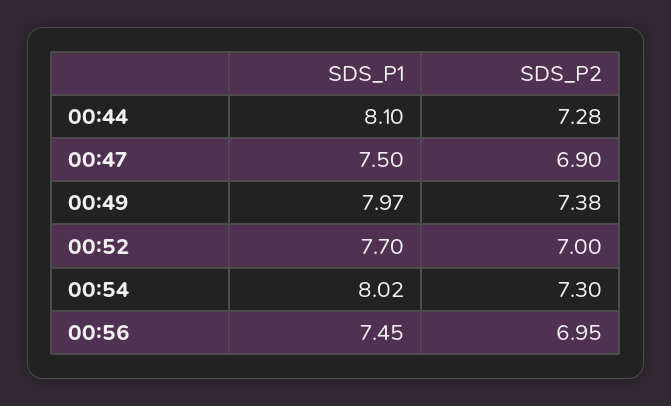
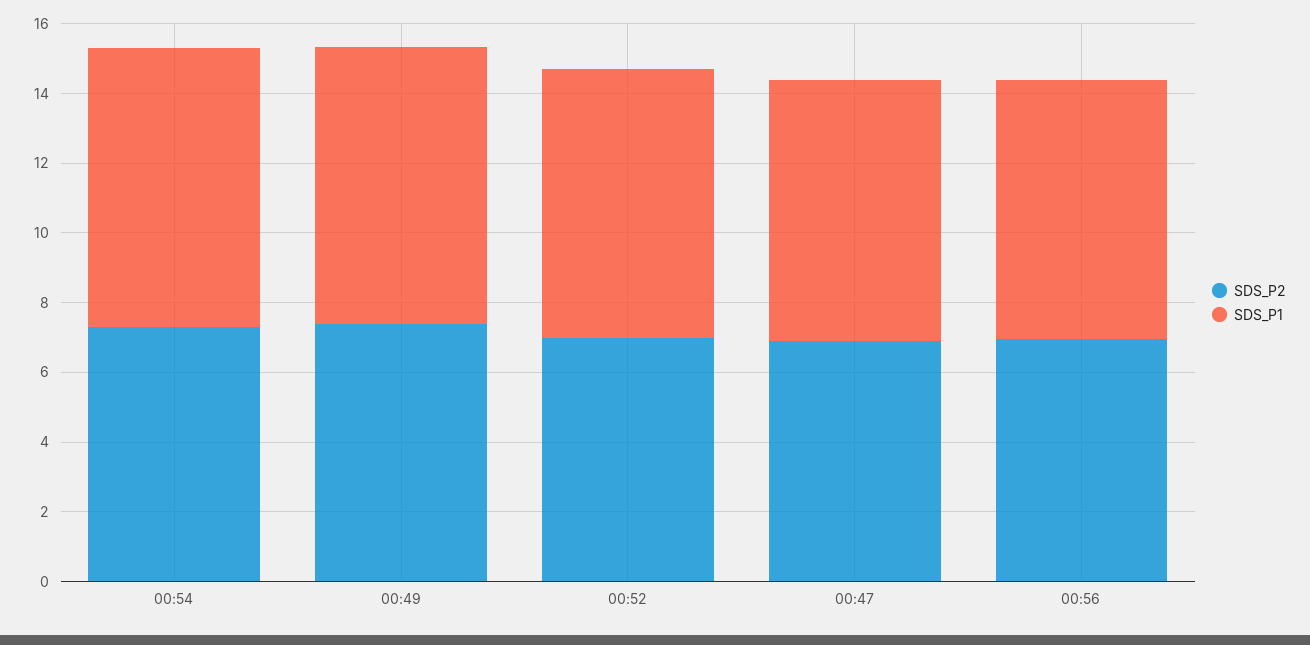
SDS_P1, 00:44: 8.1 -> none
SDS_P2, 00:44: 7.28 -> none

